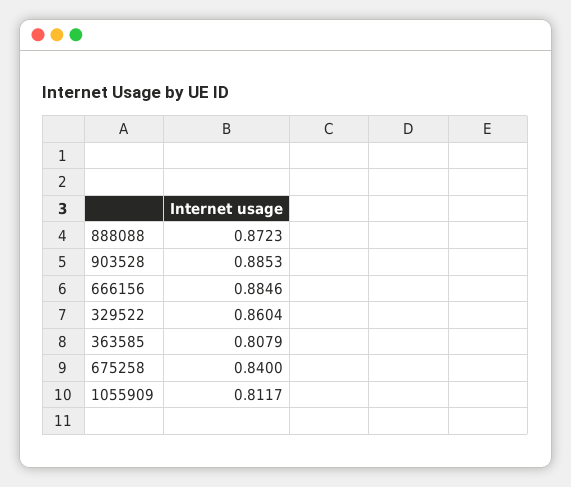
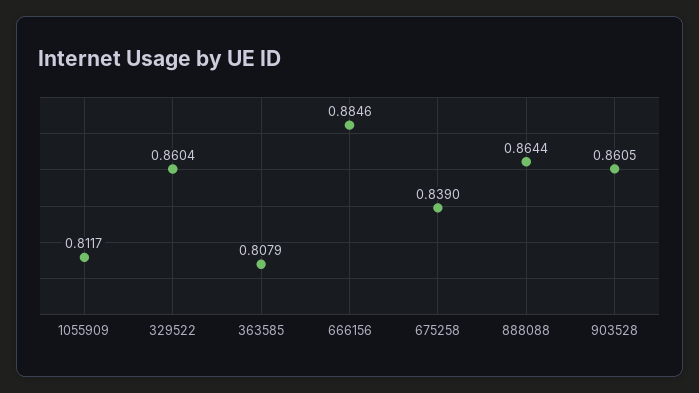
888088: 0.8723 -> 0.8644
903528: 0.8853 -> 0.8605
675258: 0.84 -> 0.839

